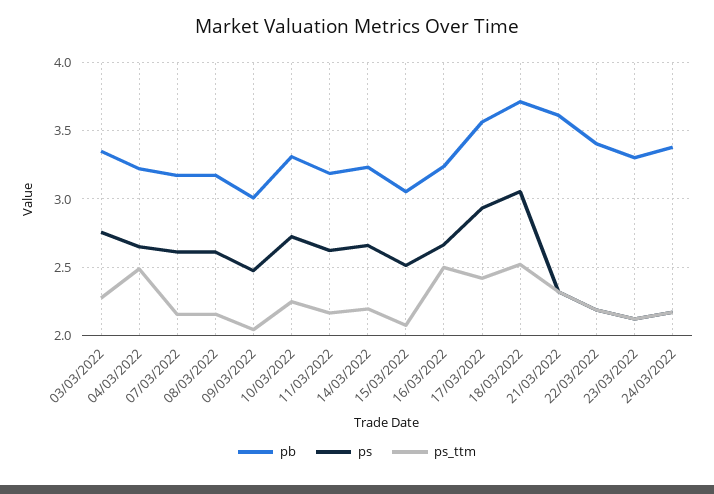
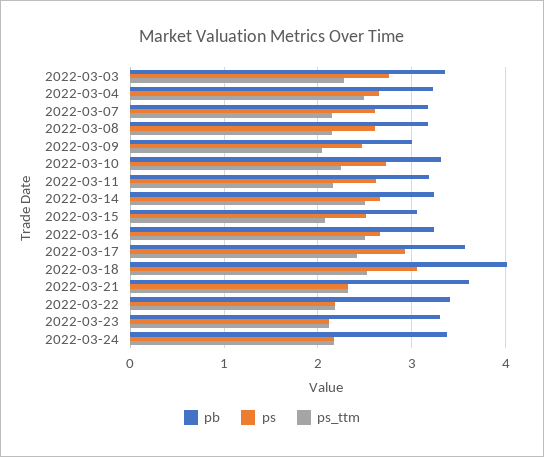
ps_ttm, 14/03/2022: 2.2 -> 2.5
pb, 18/03/2022: 3.7 -> 4

